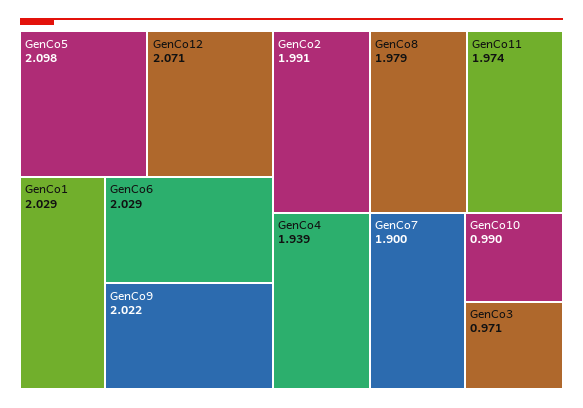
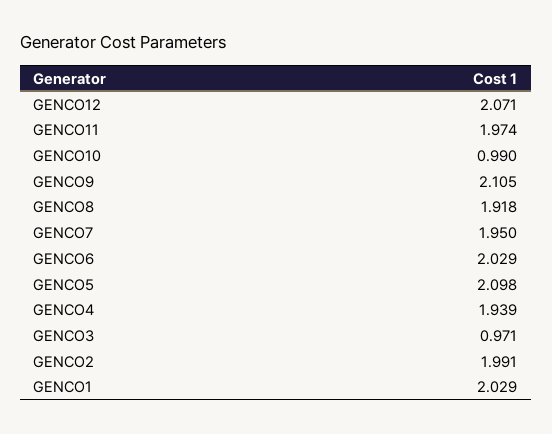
GenCo9: 2.022 -> 2.105
GenCo8: 1.979 -> 1.918
GenCo7: 1.9 -> 1.95

